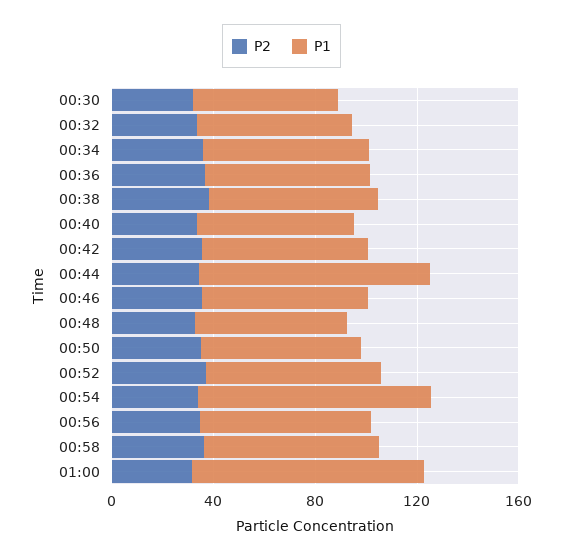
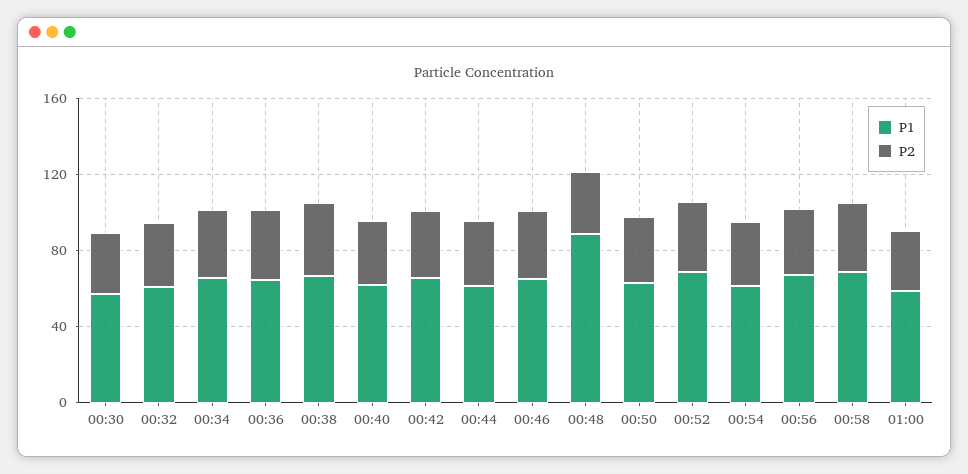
P1, 00:44: 90 -> 60
P1, 00:48: 60 -> 90
P1, 00:54: 90 -> 60
P1, 01:00: 90 -> 60

